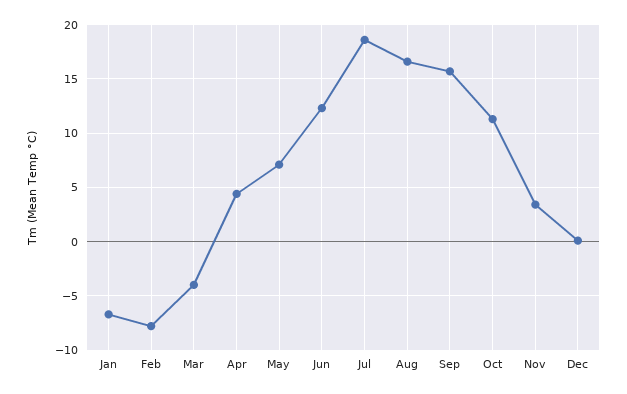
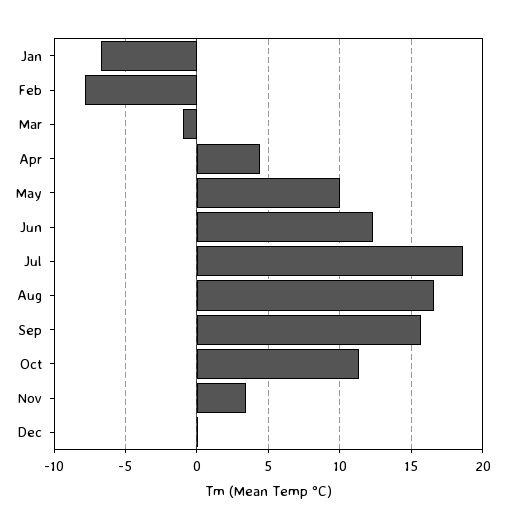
Mar: -4 -> -1
May: 7 -> 10

